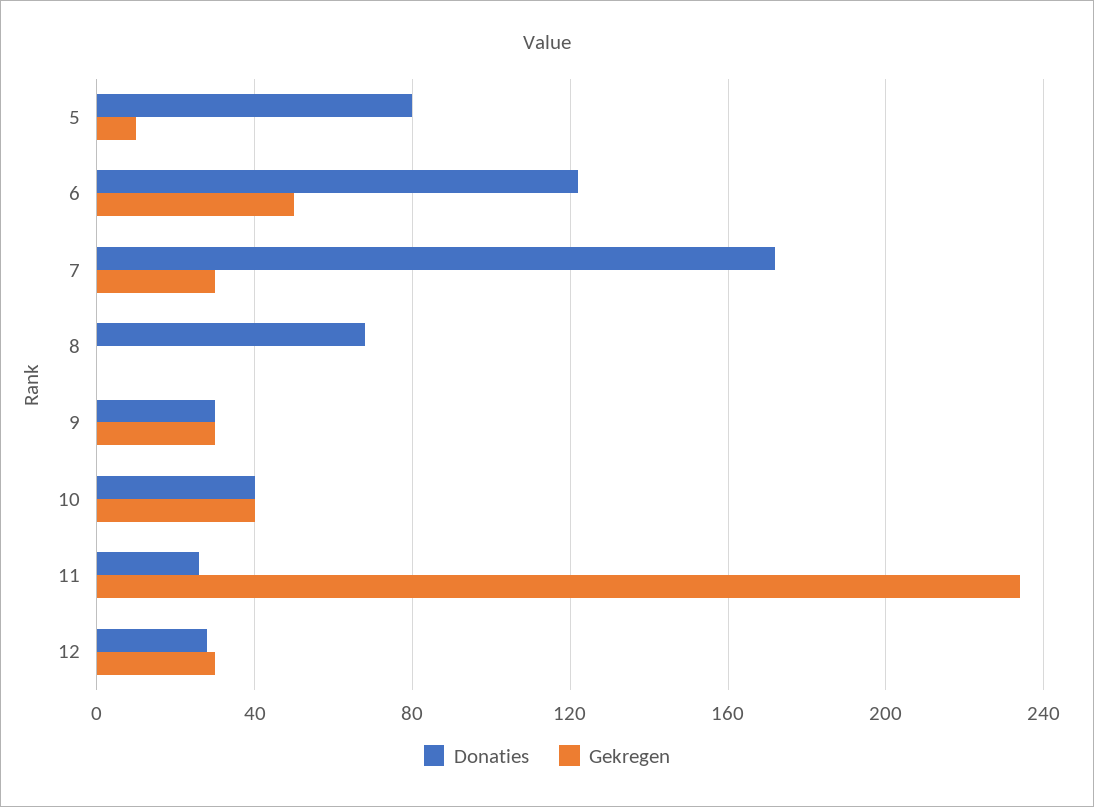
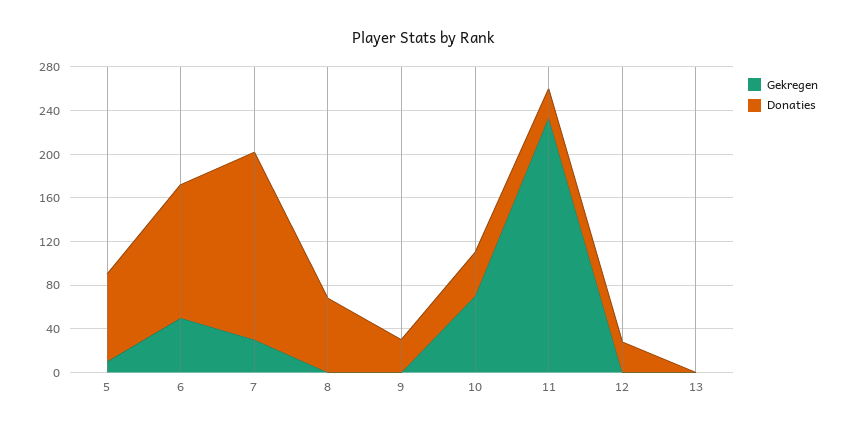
Gekregen, 9: 30 -> 0
Gekregen, 10: 40 -> 70
Gekregen, 12: 30 -> 0
Gekregen, 13: none -> 0
Donaties, 13: none -> 0

